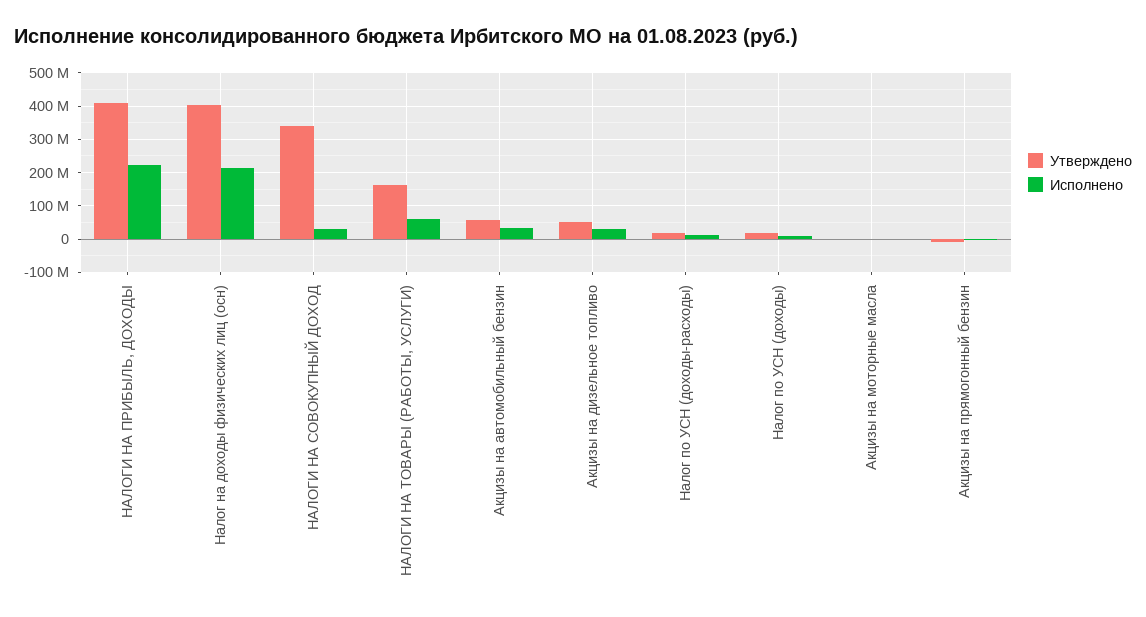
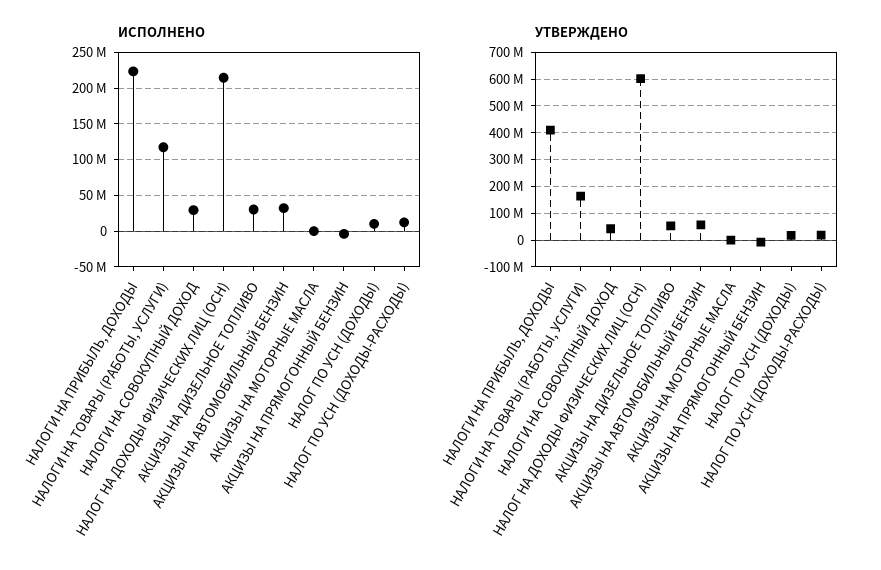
Утверждено, Налог на доходы физических лиц (осн): 400000000 -> 600000000
Утверждено, НАЛОГИ НА СОВОКУПНЫЙ ДОХОД: 340000000 -> 50000000
Исполнено, НАЛОГИ НА ТОВАРЫ (РАБОТЫ, УСЛУГИ): 60000000 -> 120000000

